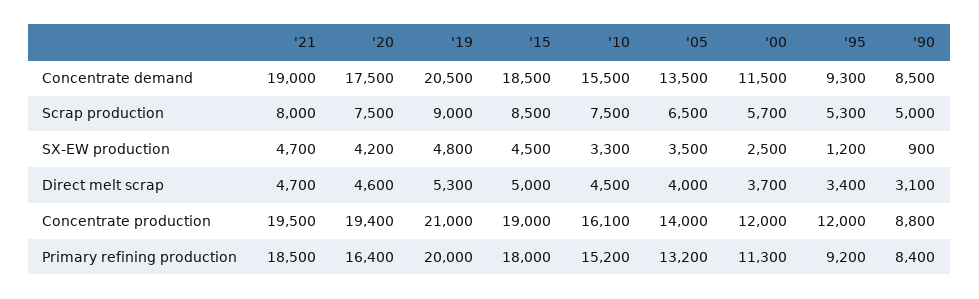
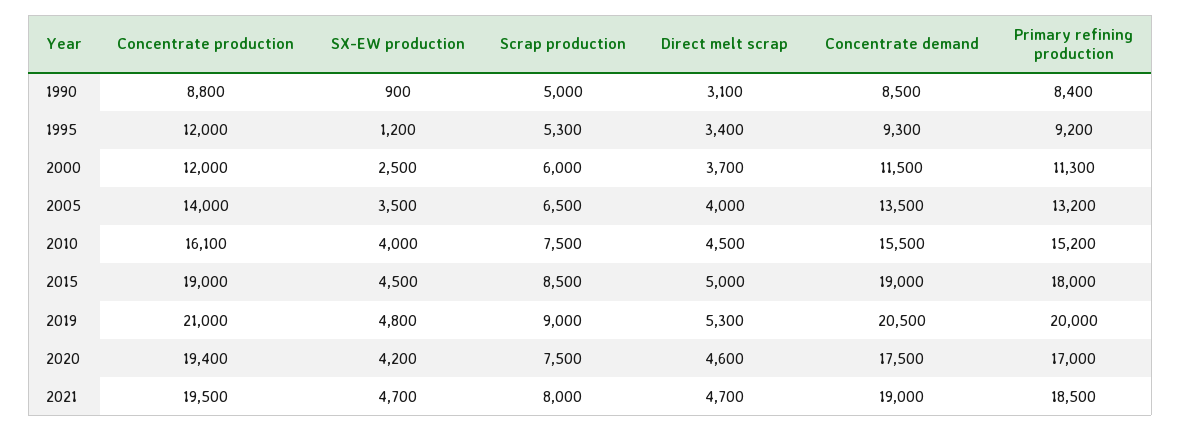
'15, Concentrate demand: 18500 -> 19000
'00, Scrap production: 5700 -> 6000
'10, SX-EW production: 3300 -> 4000
'20, Primary refining production: 16400 -> 17000

